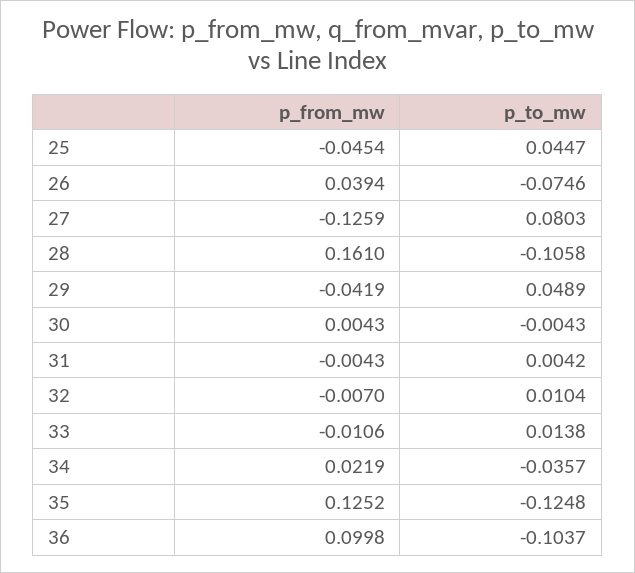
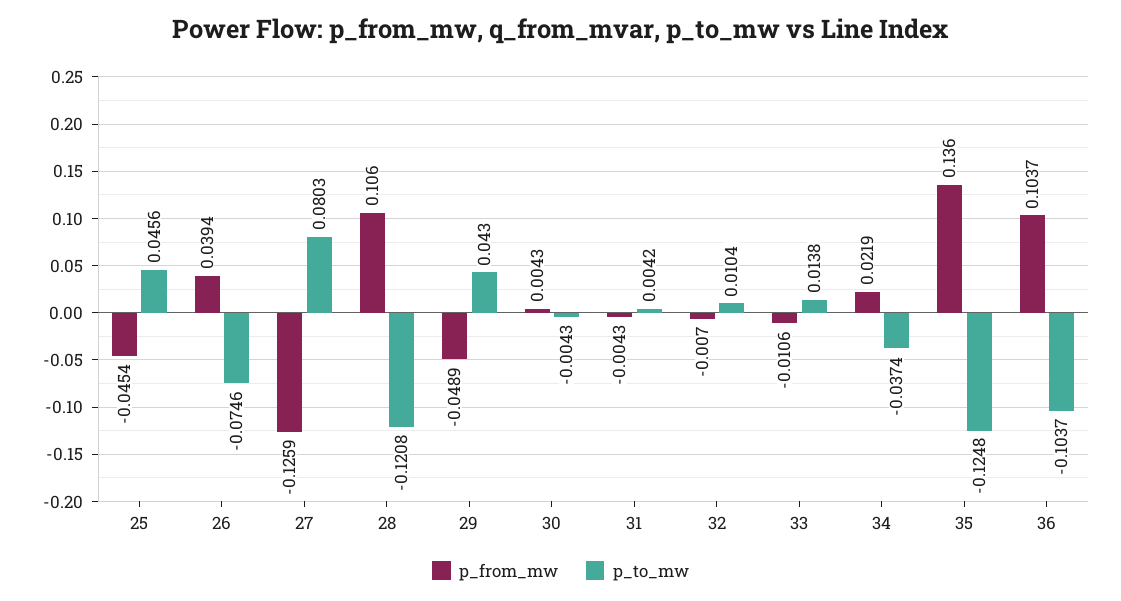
p_to_mw, 25: 0.0447 -> 0.0456
p_from_mw, 28: 0.161 -> 0.106
p_to_mw, 28: -0.1058 -> -0.1208
p_from_mw, 29: -0.0419 -> -0.0489
p_to_mw, 29: 0.0489 -> 0.043
p_to_mw, 34: -0.0357 -> -0.0374
p_from_mw, 35: 0.1252 -> 0.136
p_from_mw, 36: 0.0998 -> 0.1037

